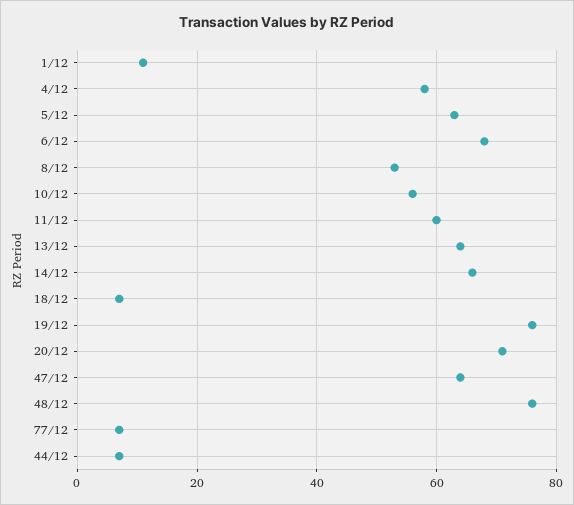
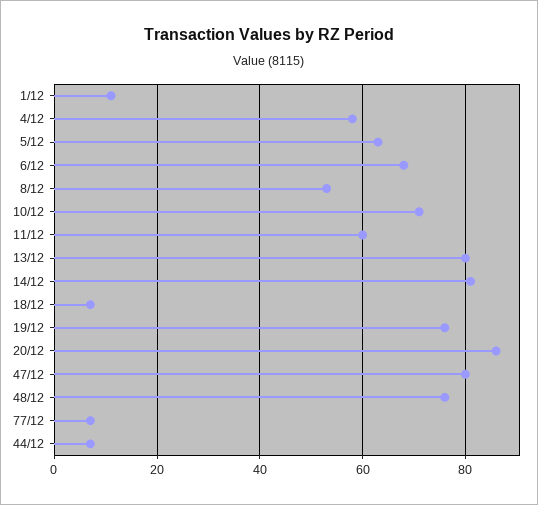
10/12: 55 -> 70
13/12: 65 -> 80
14/12: 65 -> 80
20/12: 70 -> 85
47/12: 65 -> 80

